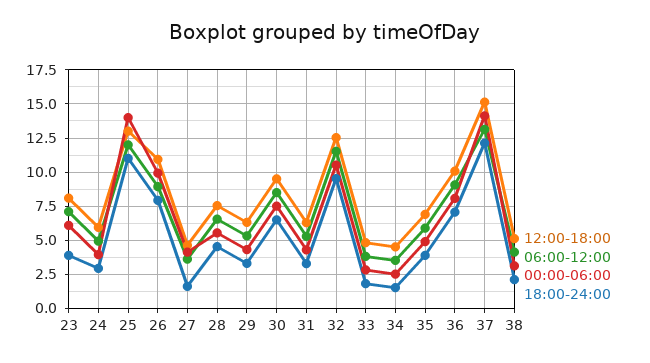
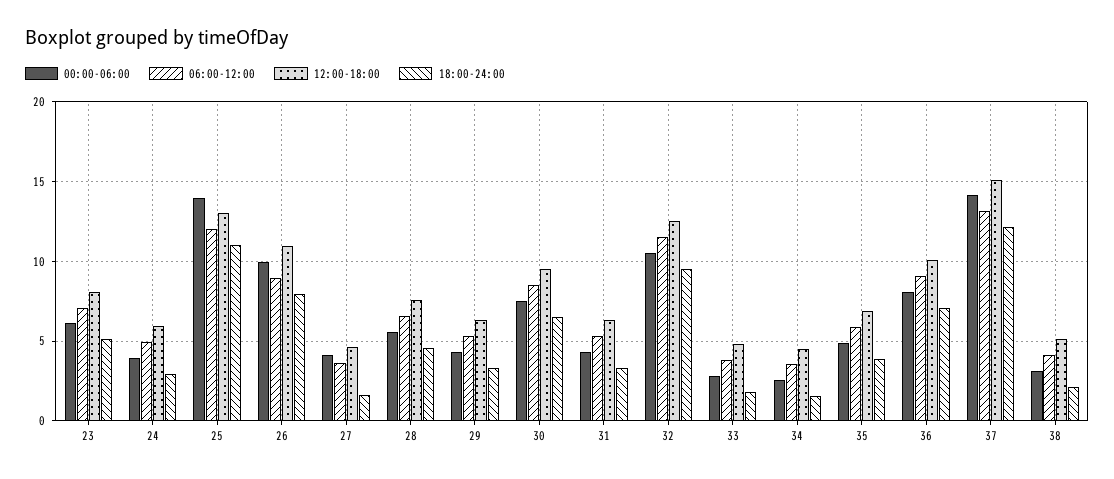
18:00-24:00, 23: 4 -> 5

